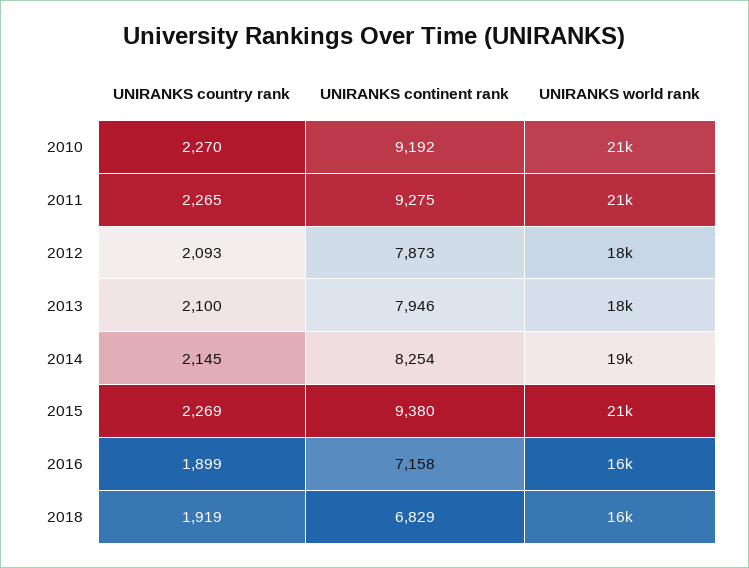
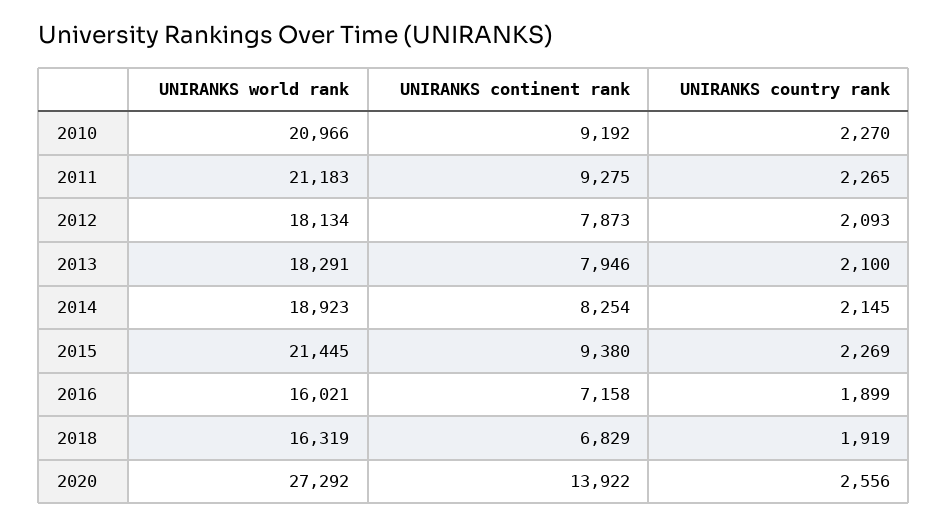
UNIRANKS world rank, 2020: none -> 27292
UNIRANKS continent rank, 2020: none -> 13922
UNIRANKS country rank, 2020: none -> 2556

